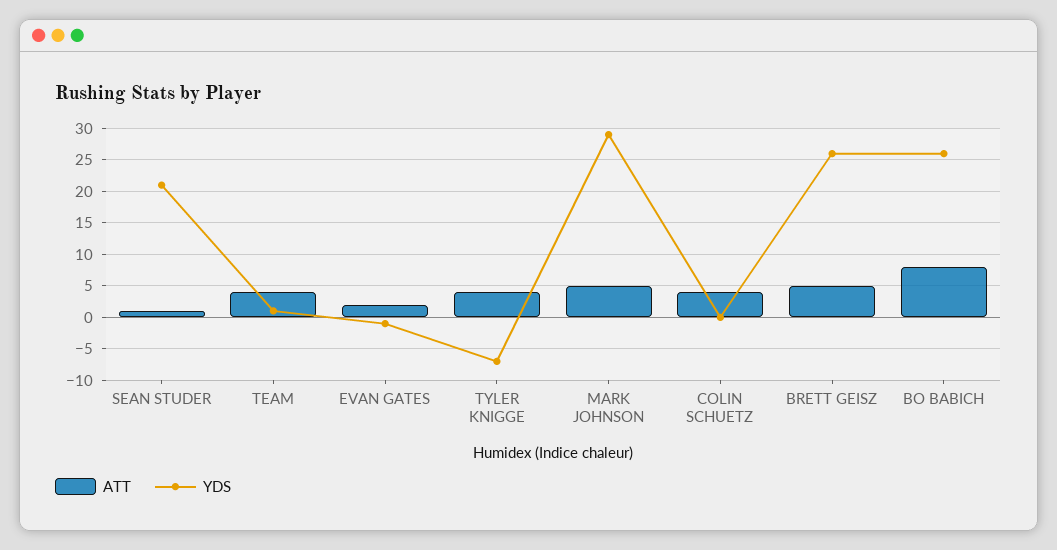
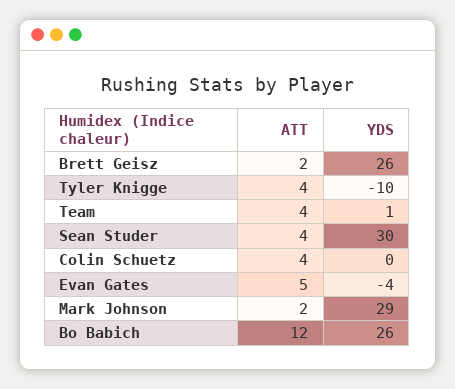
ATT, SEAN STUDER: 1 -> 4
YDS, SEAN STUDER: 21 -> 30
ATT, EVAN GATES: 2 -> 5
YDS, EVAN GATES: -1 -> -4
YDS, TYLER KNIGGE: -7 -> -10
ATT, MARK JOHNSON: 5 -> 2
ATT, BRETT GEISZ: 5 -> 2
ATT, BO BABICH: 8 -> 12

